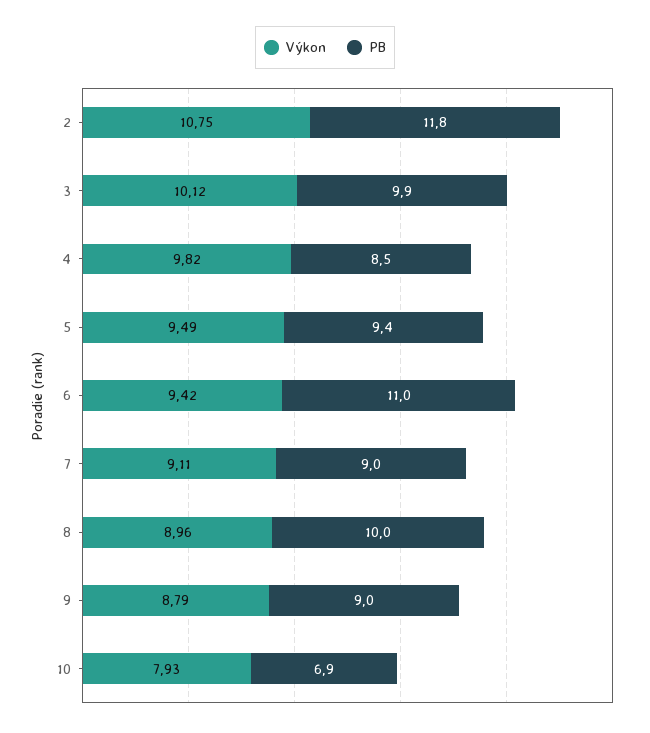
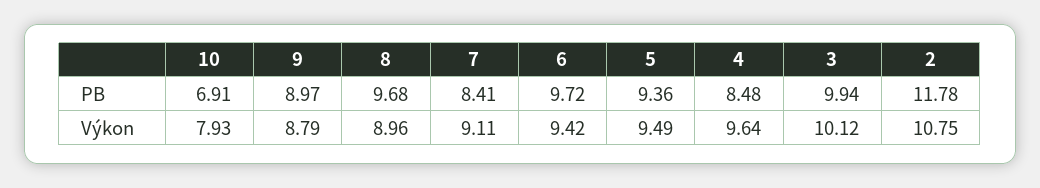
Výkon, 4: 9.82 -> 9.64
PB, 6: 11 -> 9.72
PB, 7: 9 -> 8.41
PB, 8: 10 -> 9.68

